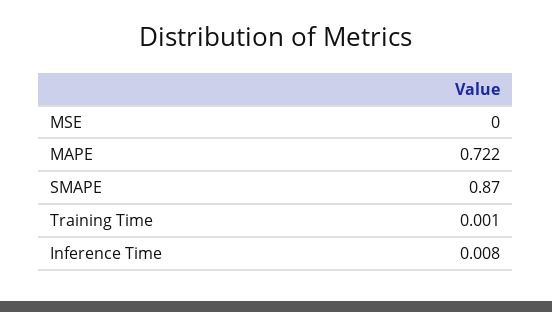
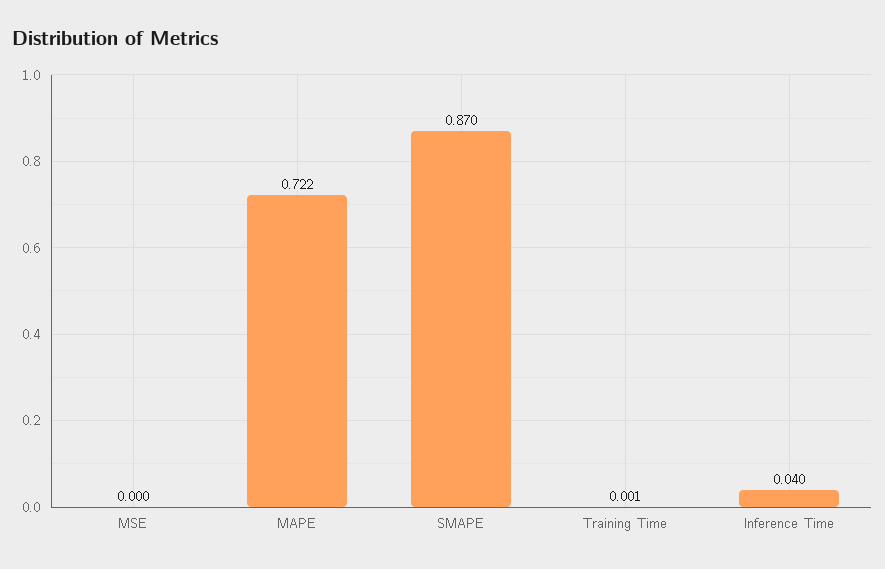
Inference Time: 0.008 -> 0.04

